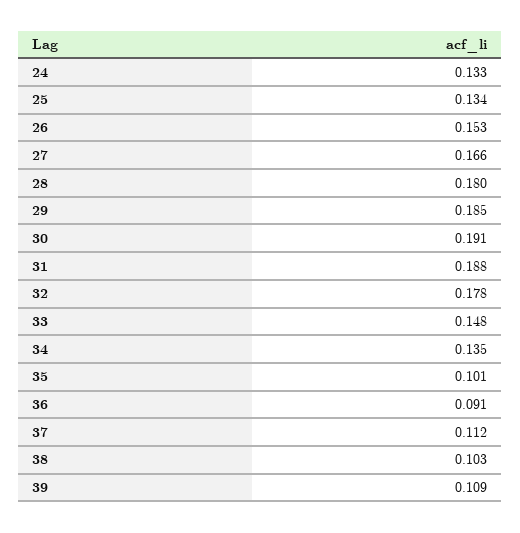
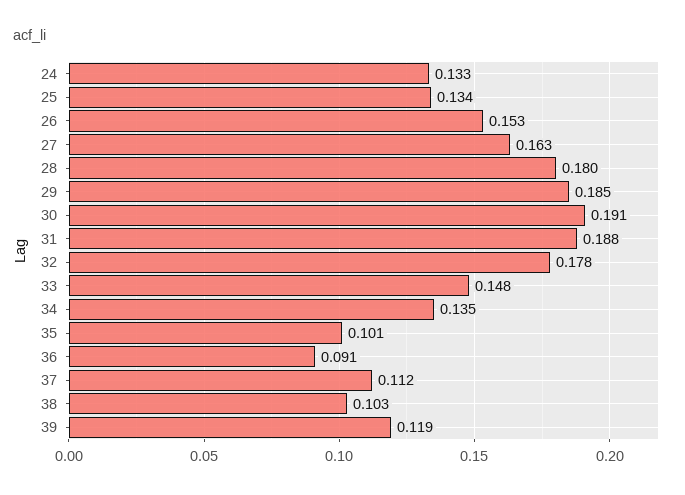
27: 0.166 -> 0.163
39: 0.109 -> 0.119

